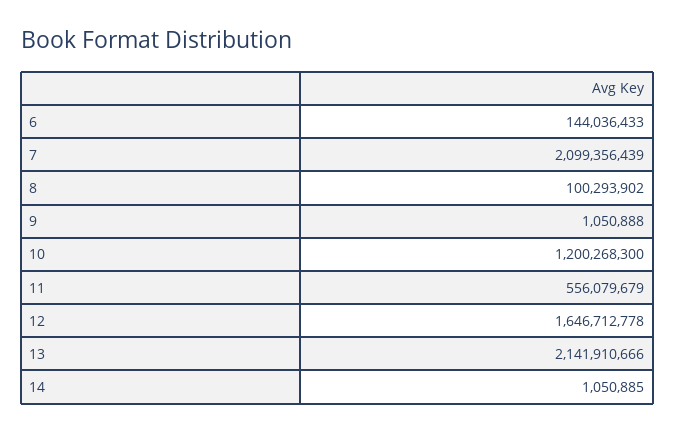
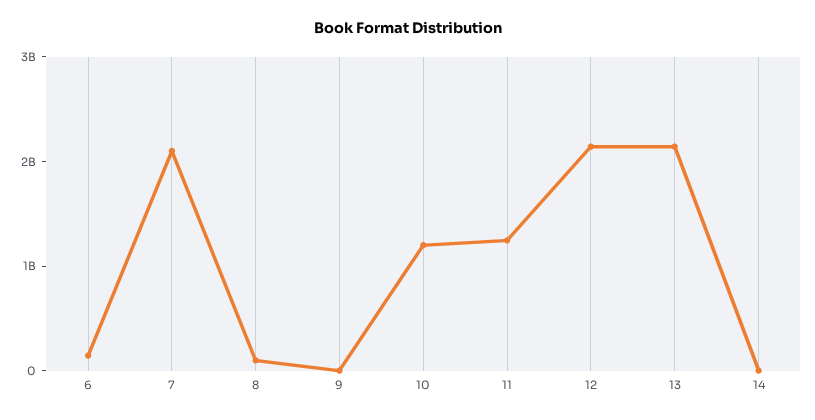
11: 556079679 -> 1200000000
12: 1646712778 -> 2200000000

